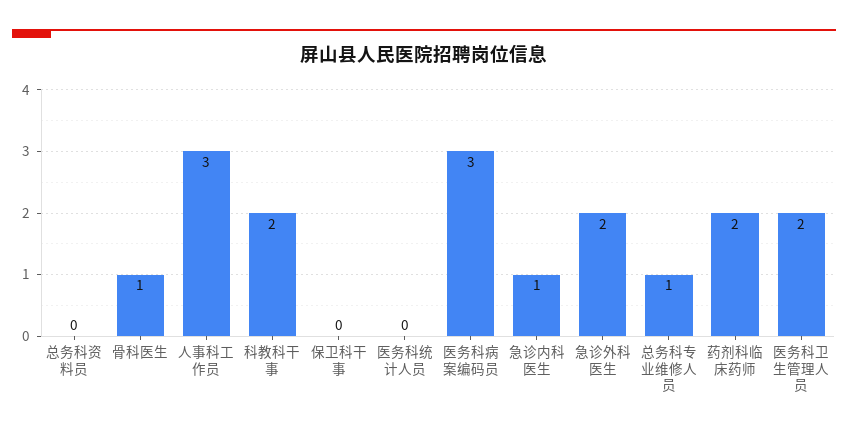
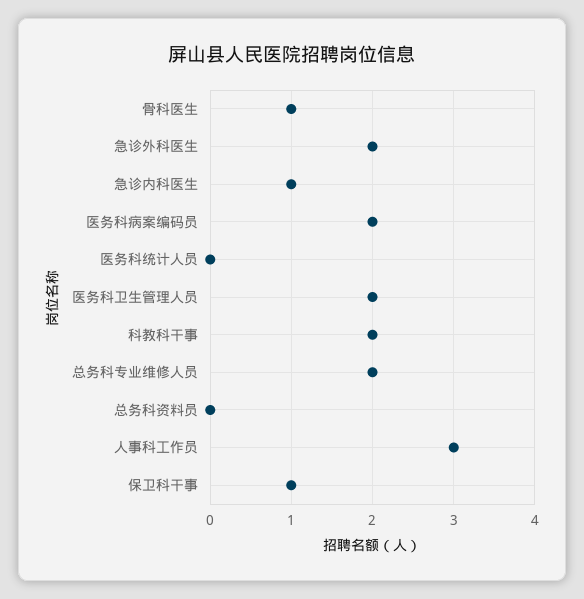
保卫科干事: 0 -> 1
医务科病案编码员: 3 -> 2
总务科专业维修人员: 1 -> 2
药剂科临床药师: 2 -> none

